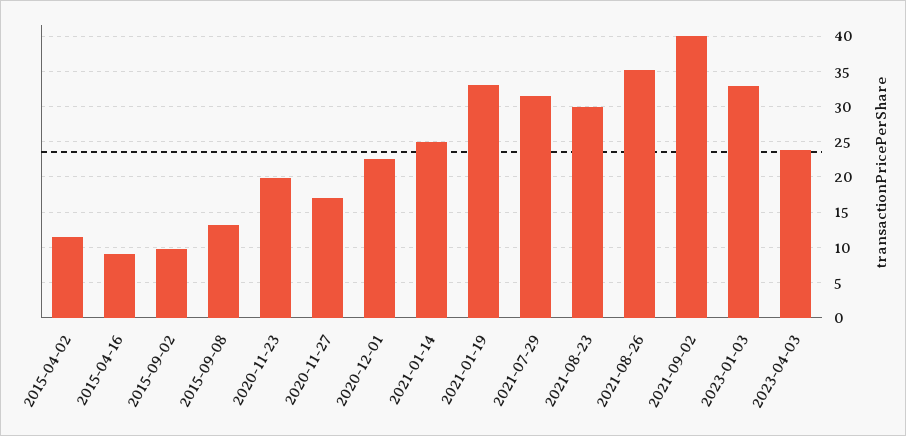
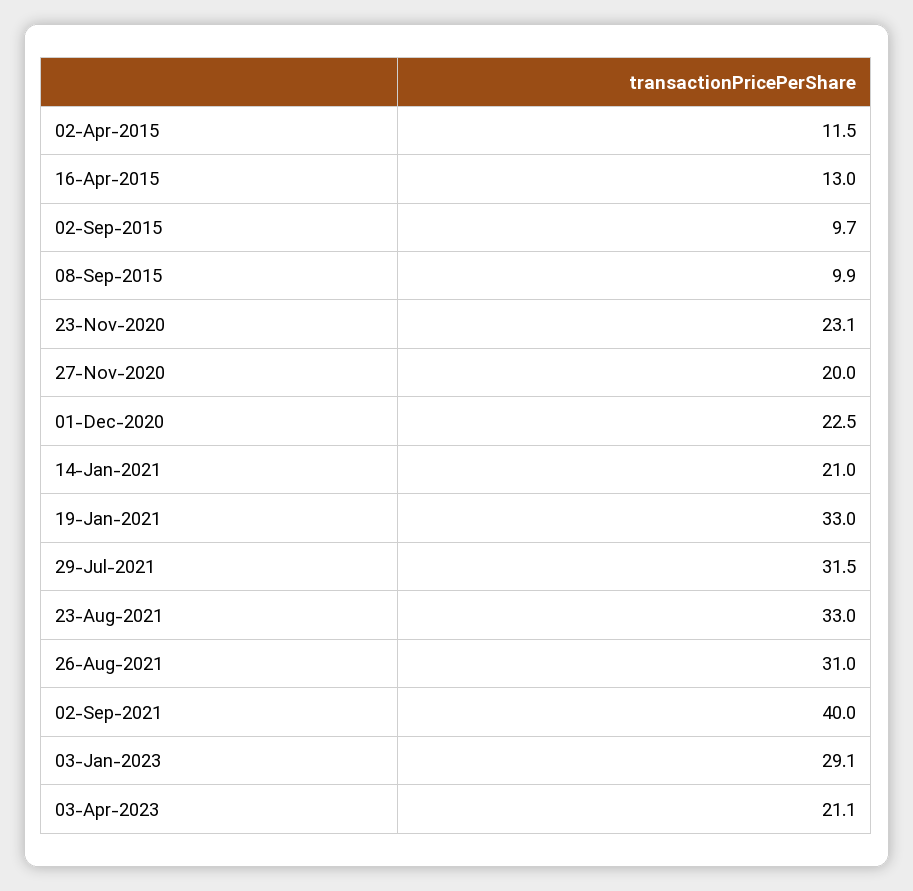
2015-04-16: 9 -> 13
2015-09-08: 13 -> 9.9
2020-11-23: 20 -> 23.1
2020-11-27: 17 -> 20
2021-01-14: 25 -> 21
2021-08-23: 30 -> 33
2021-08-26: 35 -> 31
2023-01-03: 33 -> 29.1
2023-04-03: 24 -> 21.1

